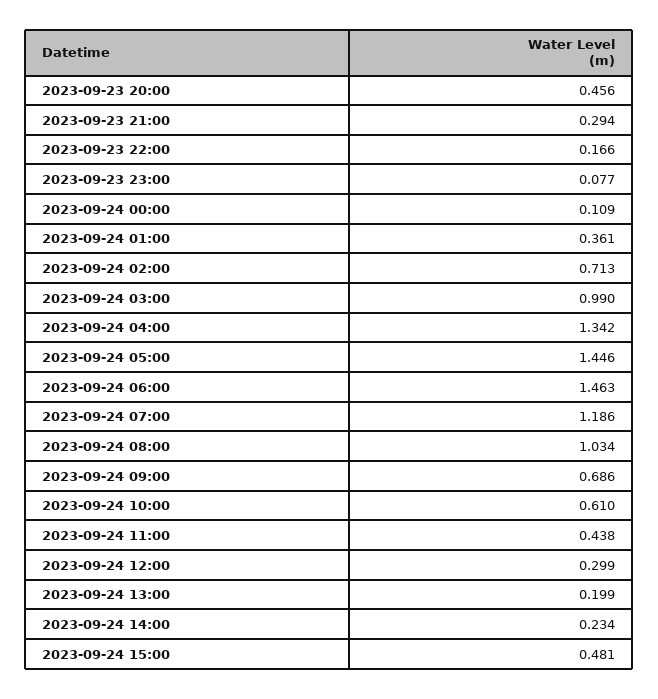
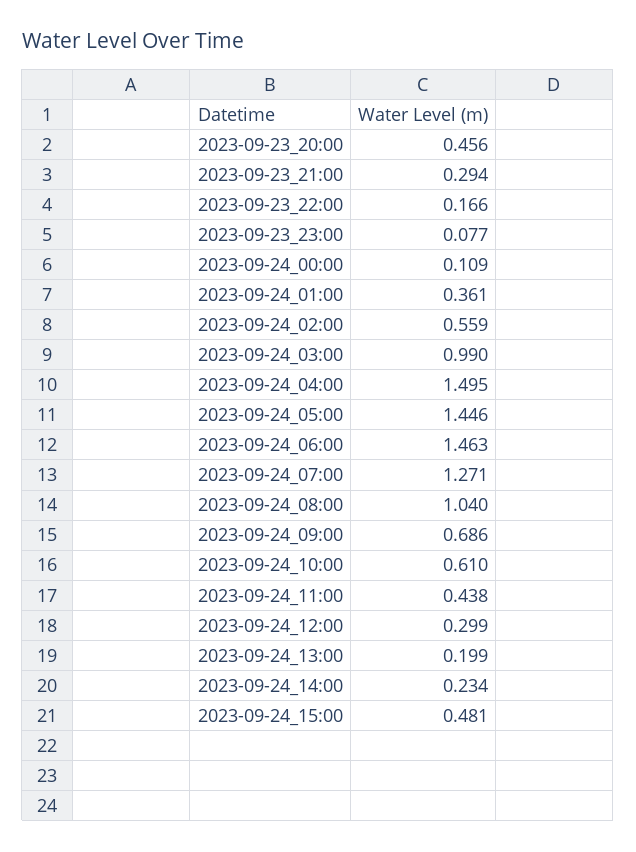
2023-09-24 02:00: 0.713 -> 0.559
2023-09-24 04:00: 1.342 -> 1.495
2023-09-24 07:00: 1.186 -> 1.271
2023-09-24 08:00: 1.034 -> 1.04

